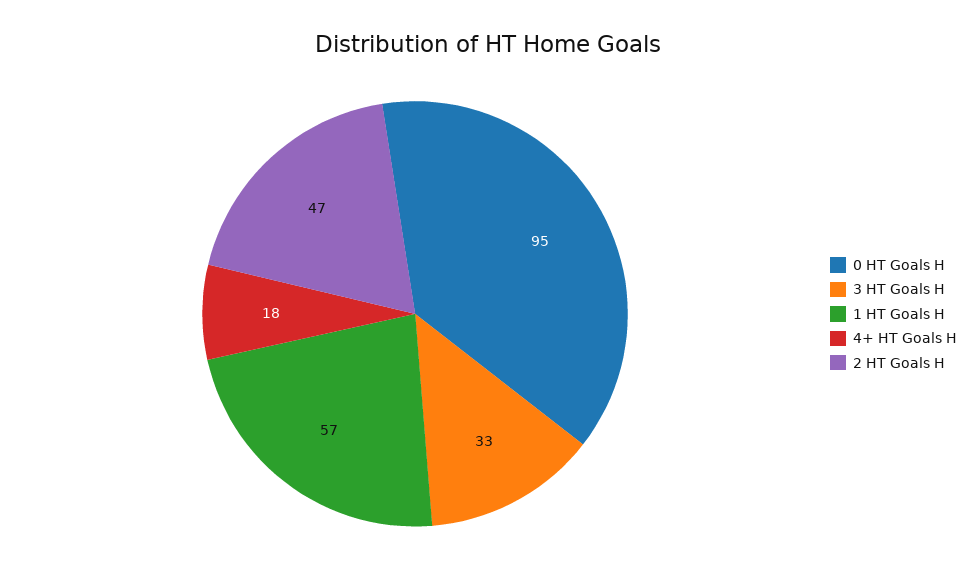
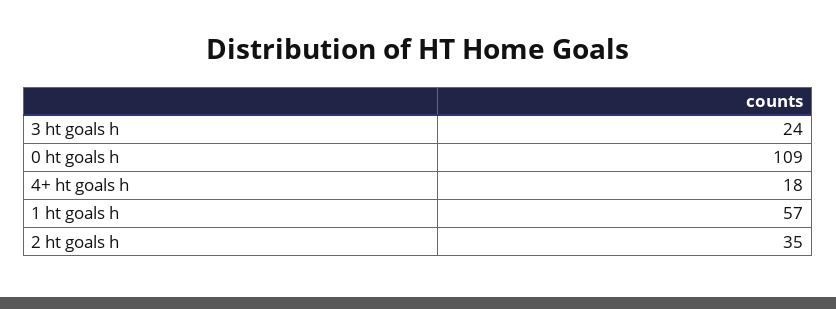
0 HT Goals H: 95 -> 109
3 HT Goals H: 33 -> 24
2 HT Goals H: 47 -> 35

